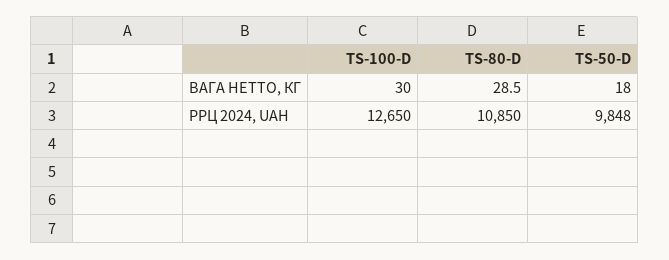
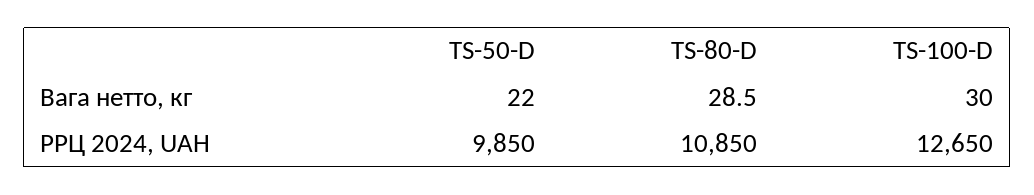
TS-50-D, ВАГА НЕТТО, КГ: 18 -> 22
TS-50-D, РРЦ 2024, UAH: 9848 -> 9850

